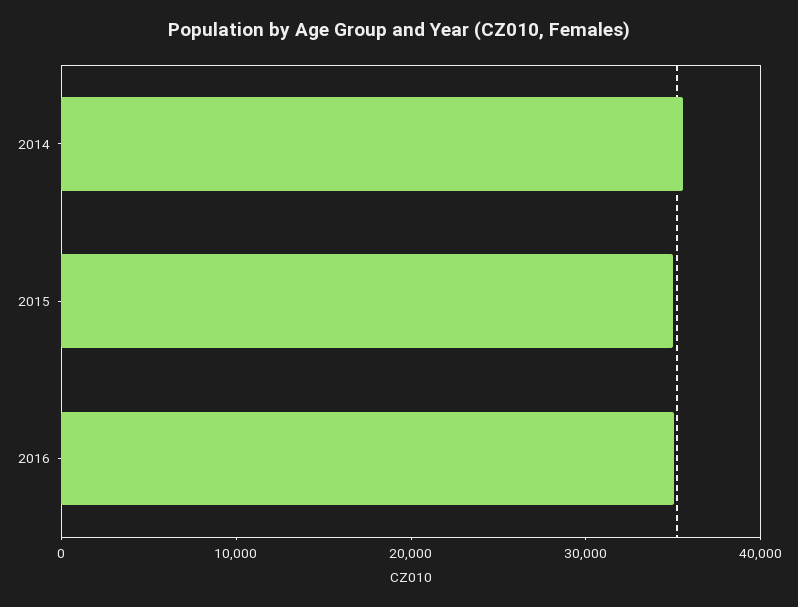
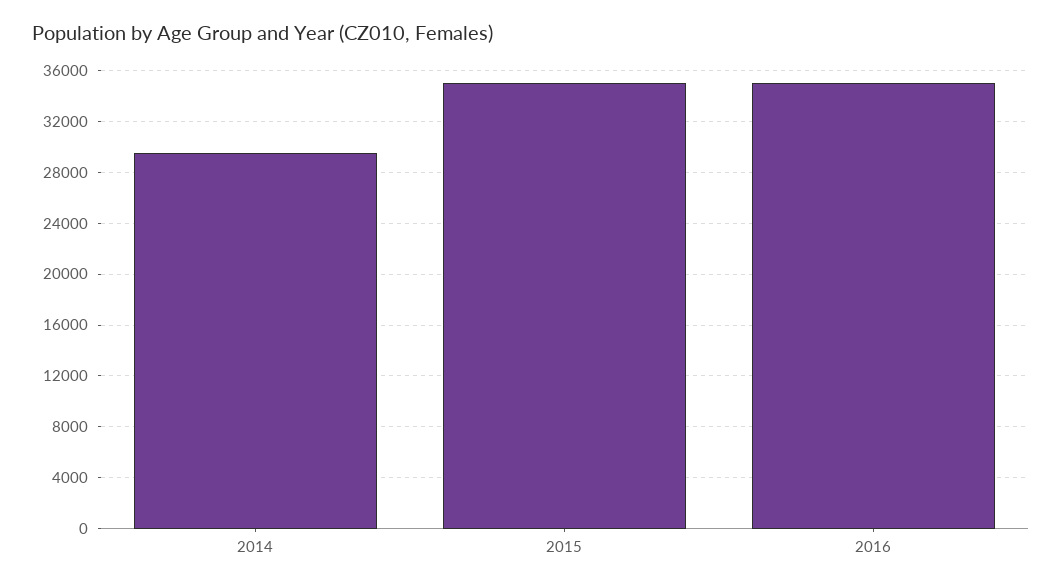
2014: 36000 -> 29500

